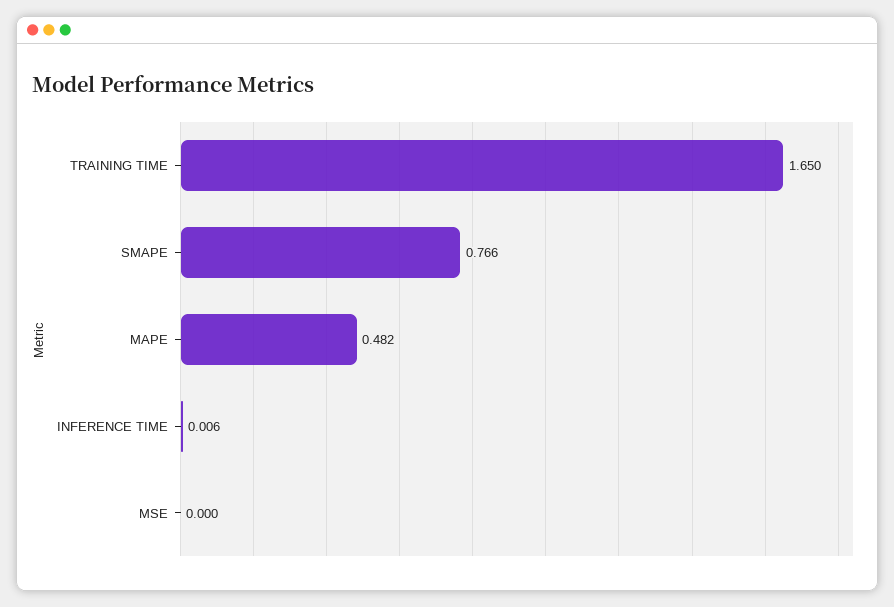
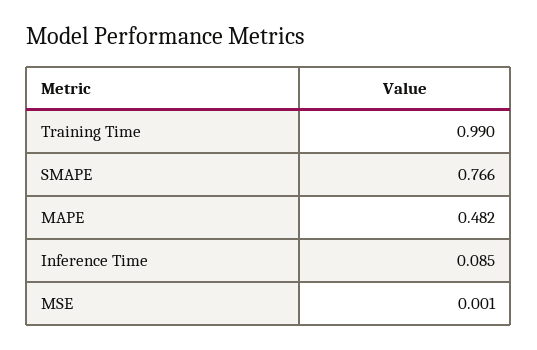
TRAINING TIME: 1.65 -> 0.99
INFERENCE TIME: 0.006 -> 0.085
MSE: 0 -> 0.001

